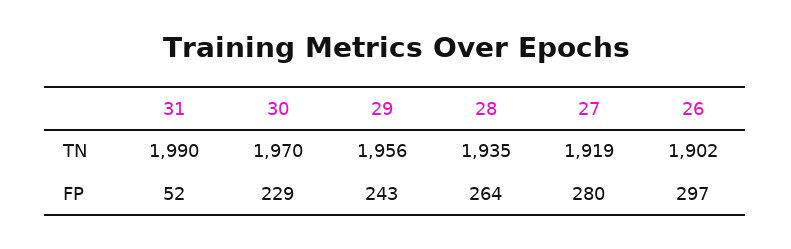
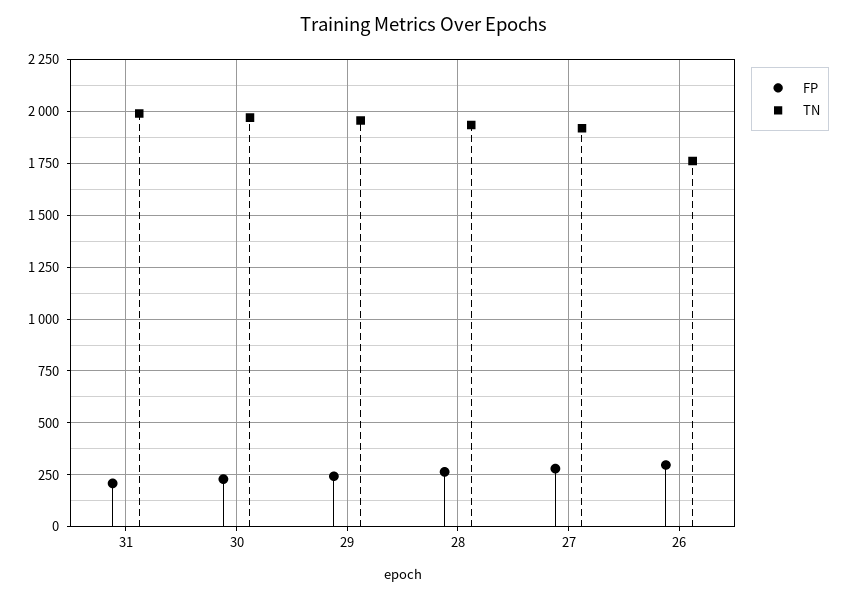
TN, 26: 1902 -> 1750
FP, 31: 52 -> 200

